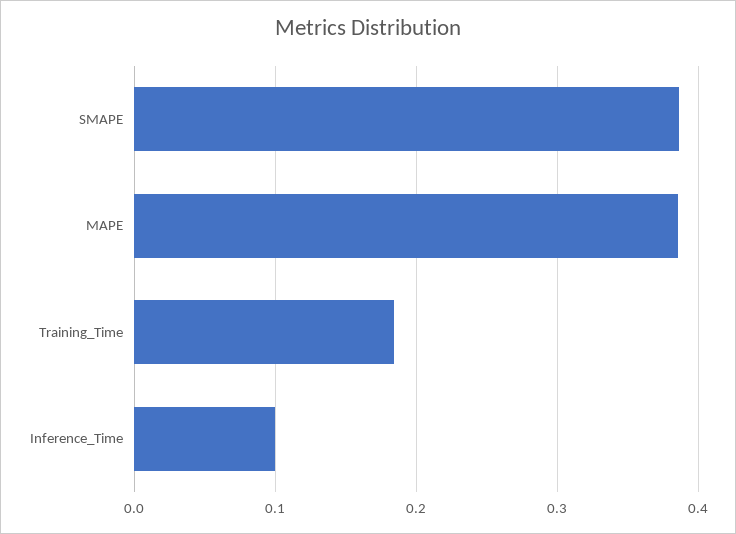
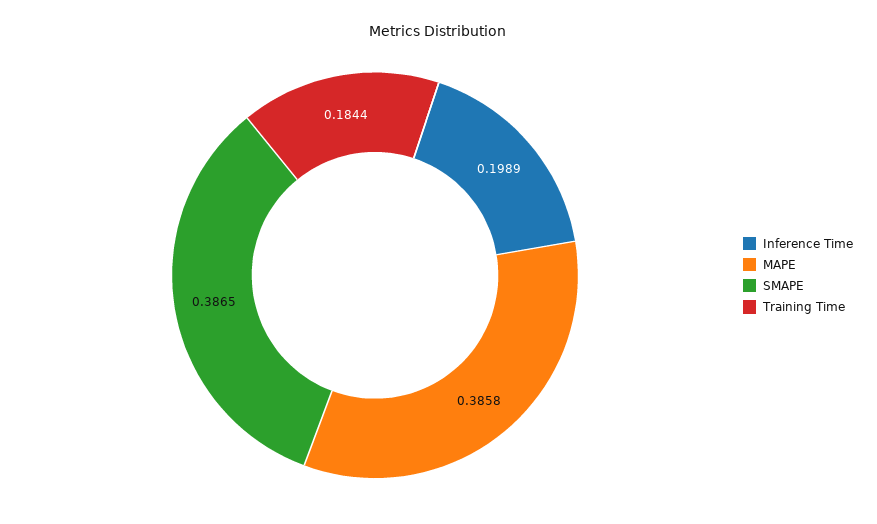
Inference_Time: 0.1 -> 0.1989

